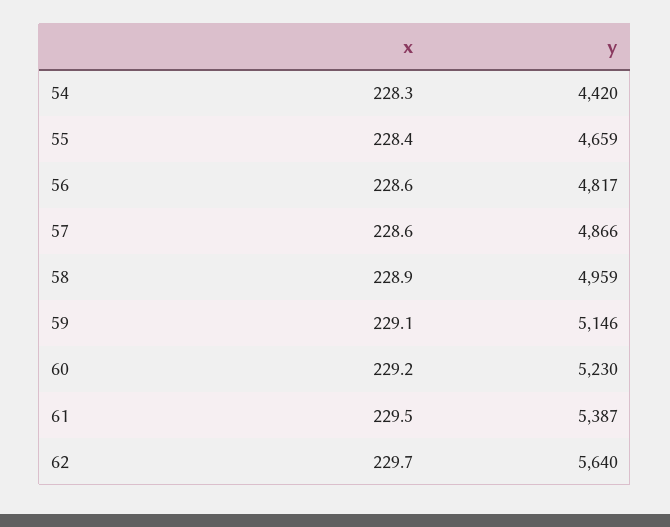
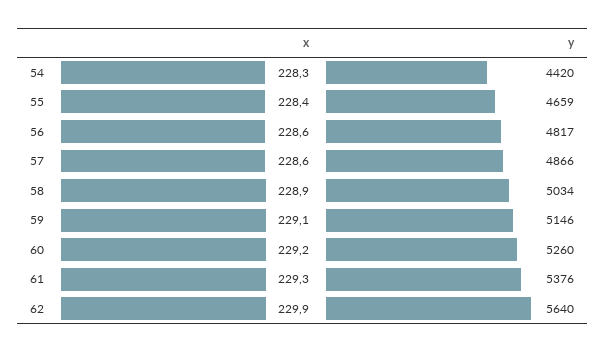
y, 58: 4959 -> 5034
y, 60: 5230 -> 5260
x, 61: 229.5 -> 229.3
y, 61: 5387 -> 5376
x, 62: 229.7 -> 229.9

